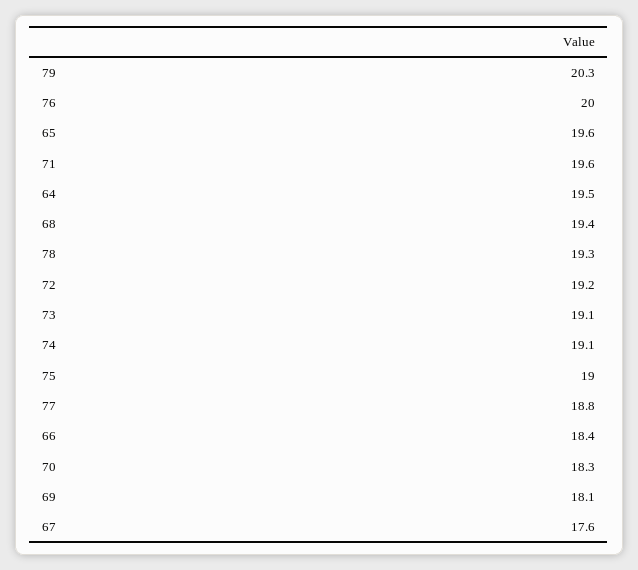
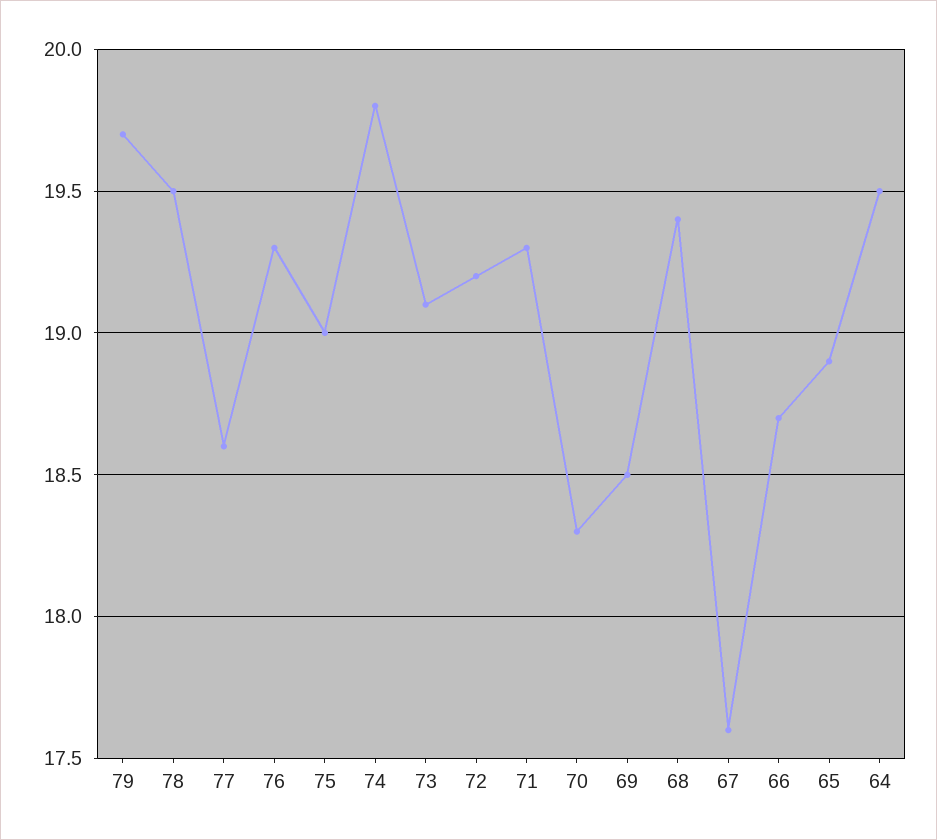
79: 20.3 -> 19.7
76: 20 -> 19.3
65: 19.6 -> 18.9
71: 19.6 -> 19.3
78: 19.3 -> 19.5
74: 19.1 -> 19.8
77: 18.8 -> 18.6
66: 18.4 -> 18.7
69: 18.1 -> 18.5

